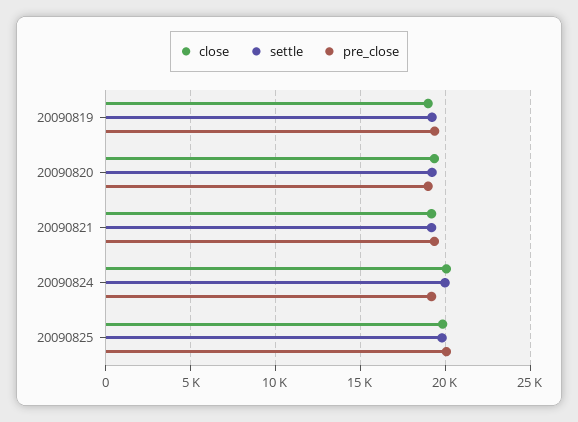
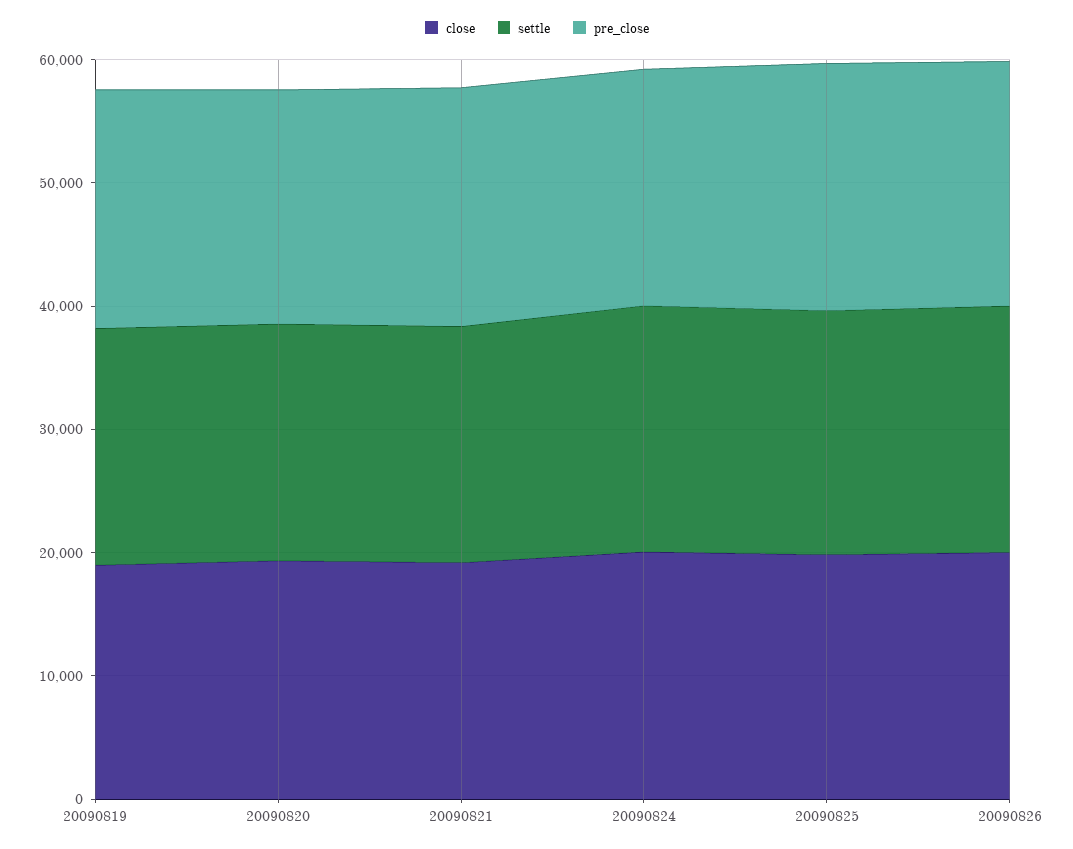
close, 20090826: none -> 20000
settle, 20090826: none -> 20000
pre_close, 20090826: none -> 20000

